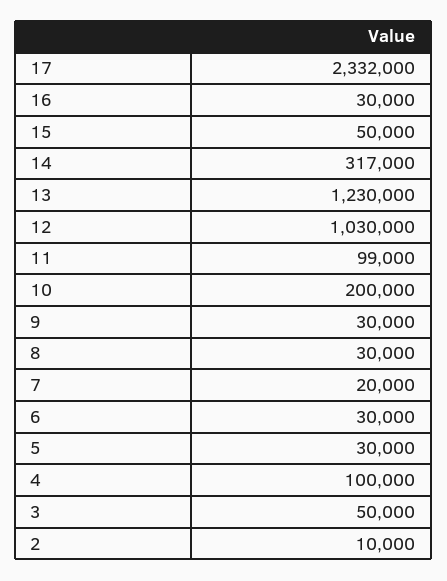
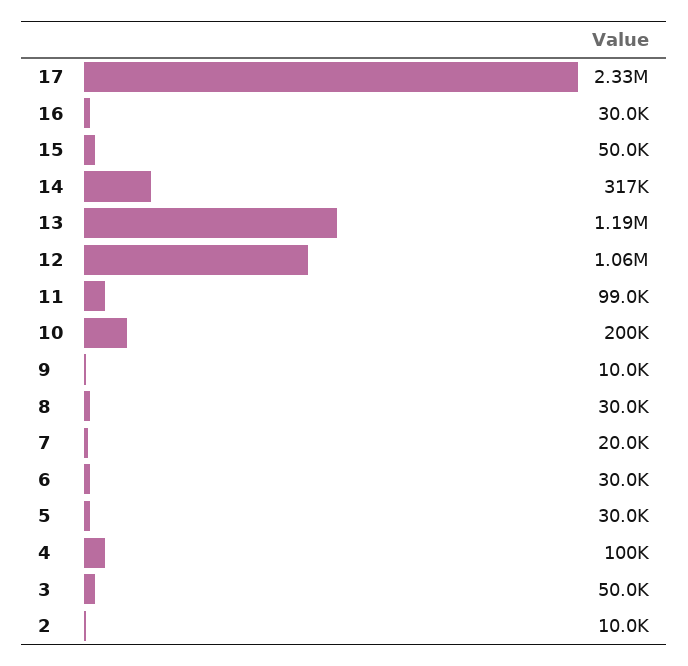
13: 1230000 -> 1190000
12: 1030000 -> 1060000
9: 30000 -> 10000

